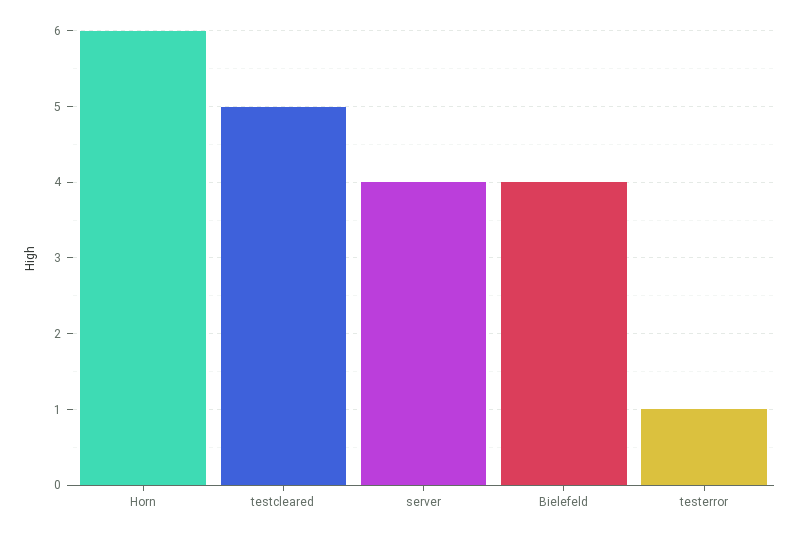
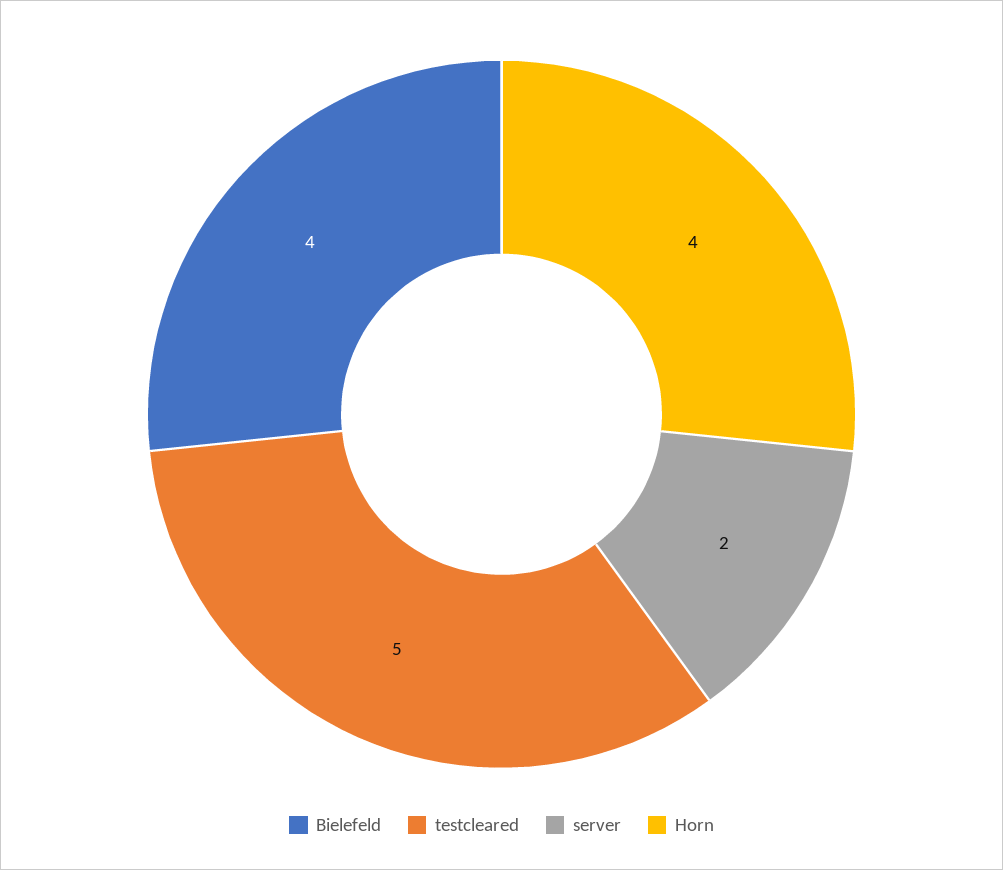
Horn: 6 -> 4
server: 4 -> 2
testerror: 1 -> none

